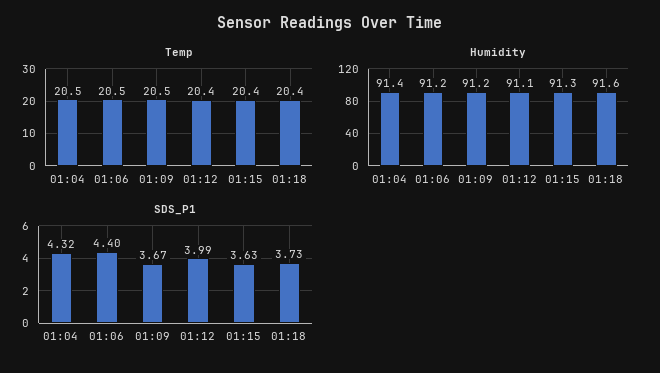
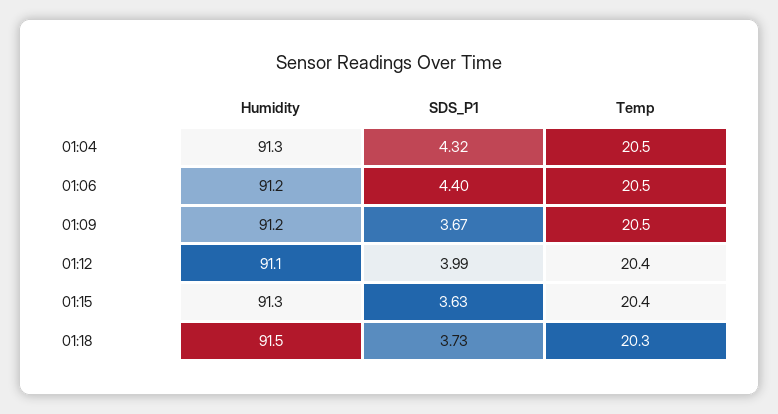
Temp, 01:18: 20.4 -> 20.3
Humidity, 01:04: 91.4 -> 91.3
Humidity, 01:18: 91.6 -> 91.5

